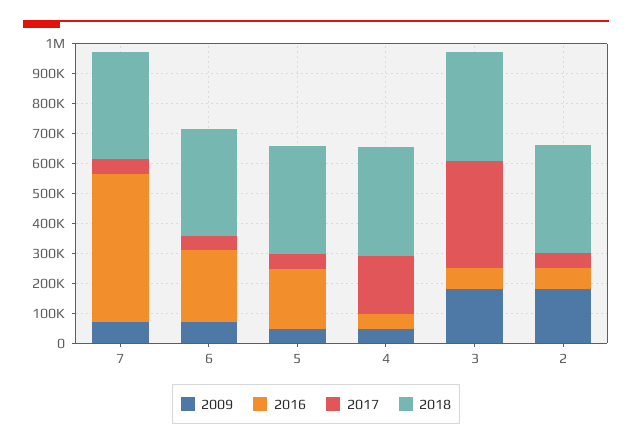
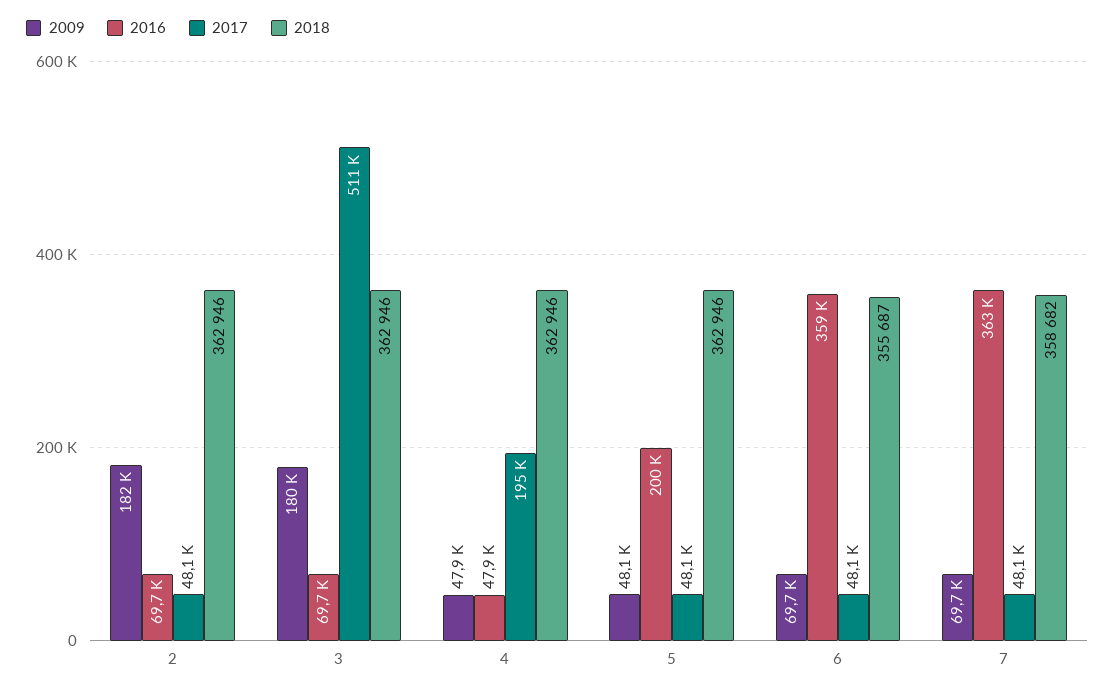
2016, 7: 500000 -> 363000
2016, 6: 250000 -> 359000
2017, 3: 350000 -> 511000

